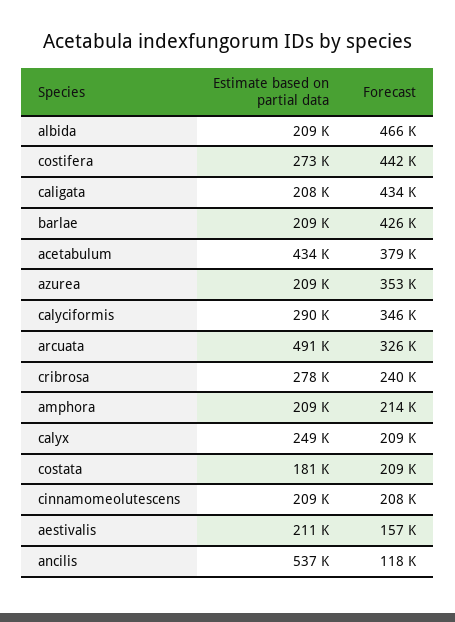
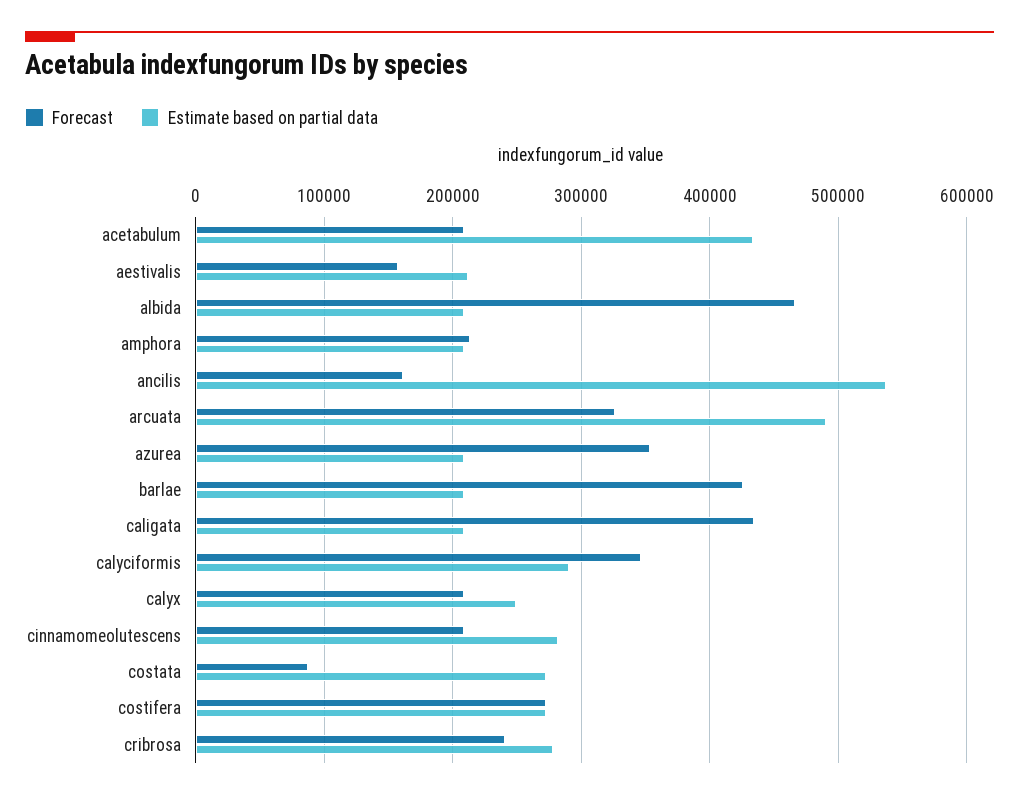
Forecast, costifera: 442000 -> 270000
Forecast, acetabulum: 379000 -> 210000
Estimate based on partial data, costata: 181000 -> 270000
Forecast, costata: 209000 -> 90000
Estimate based on partial data, cinnamomeolutescens: 209000 -> 280000
Forecast, ancilis: 118000 -> 160000

